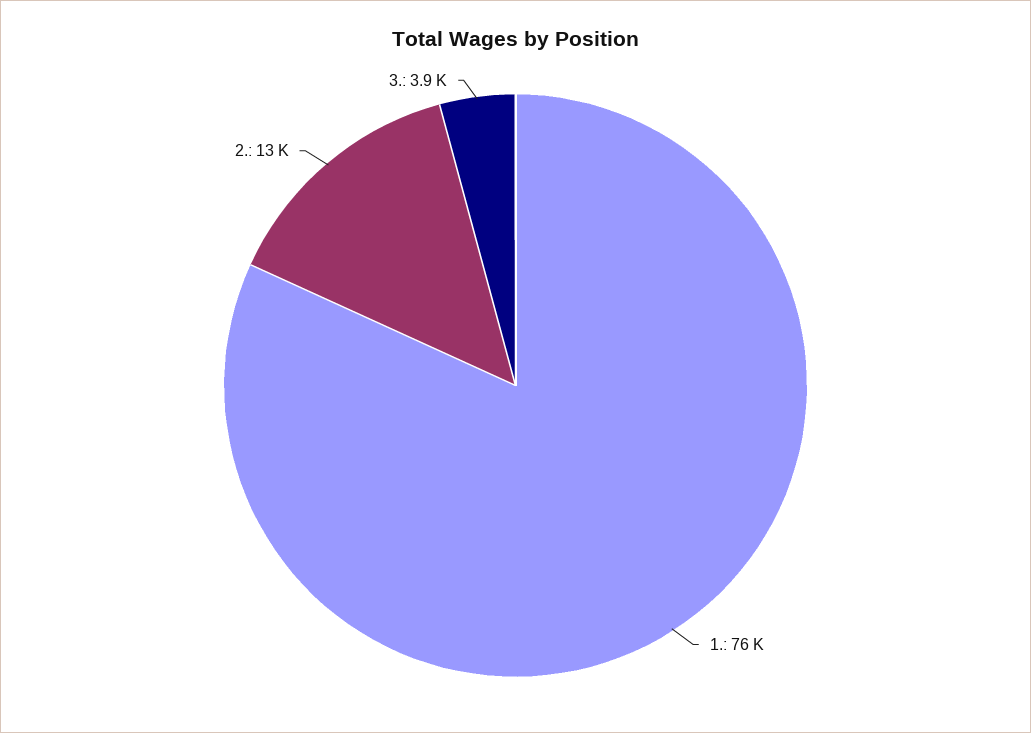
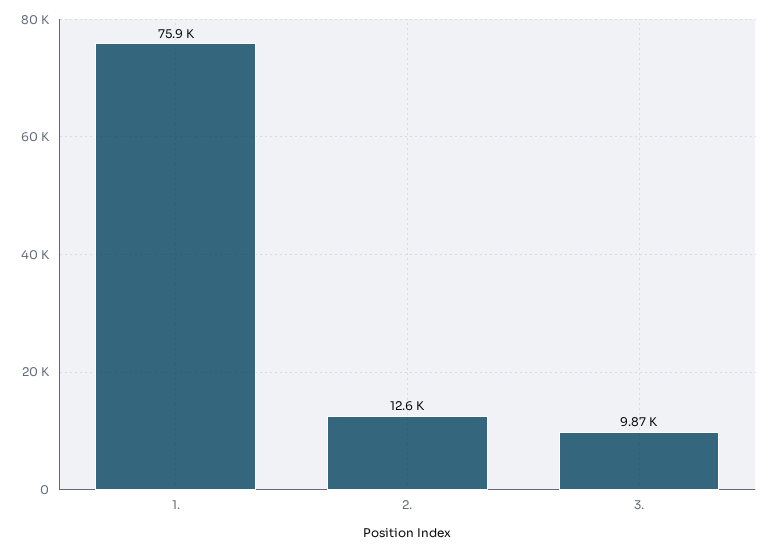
3.: 3900 -> 9870

